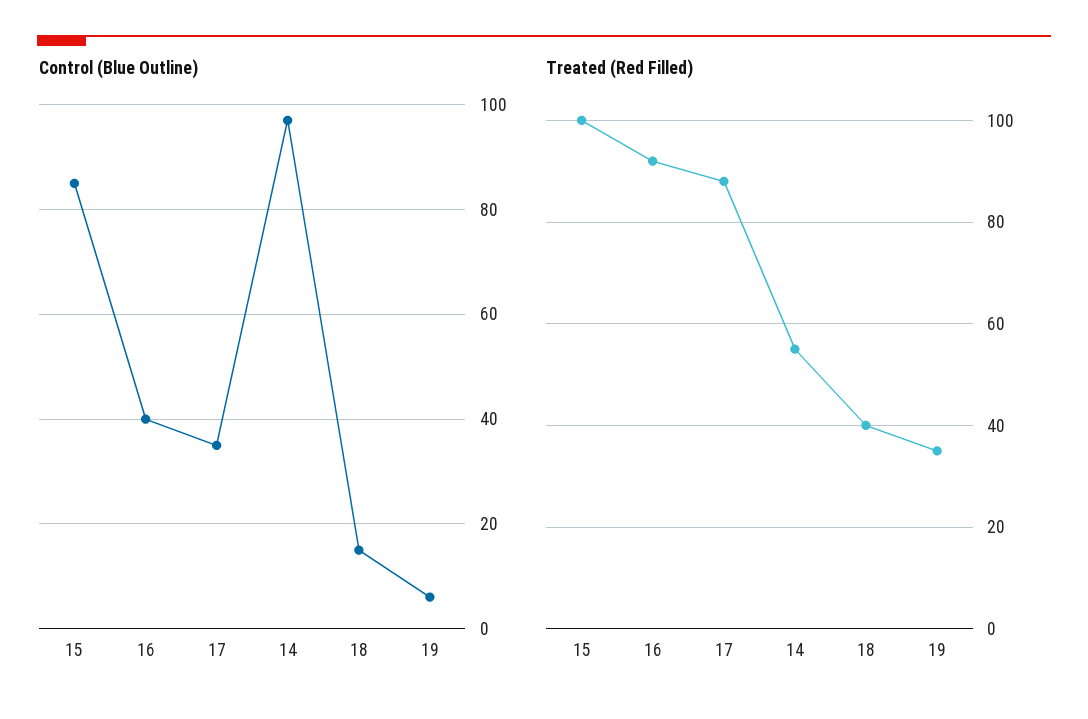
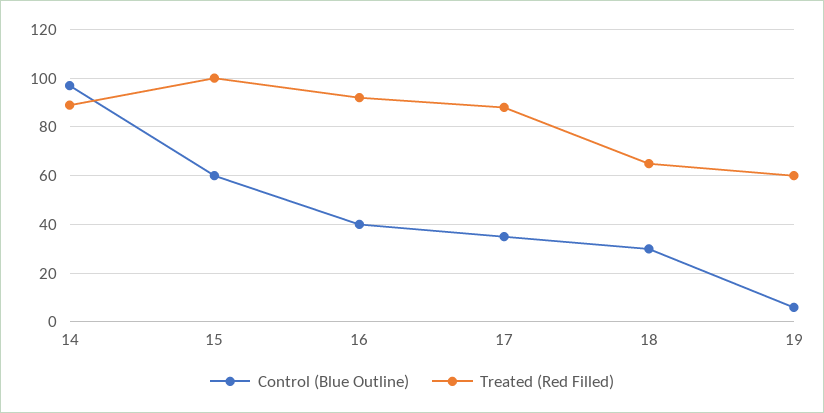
Control (Blue Outline), 15: 85 -> 60
Control (Blue Outline), 18: 15 -> 30
Treated (Red Filled), 14: 55 -> 90
Treated (Red Filled), 18: 40 -> 65
Treated (Red Filled), 19: 35 -> 60

